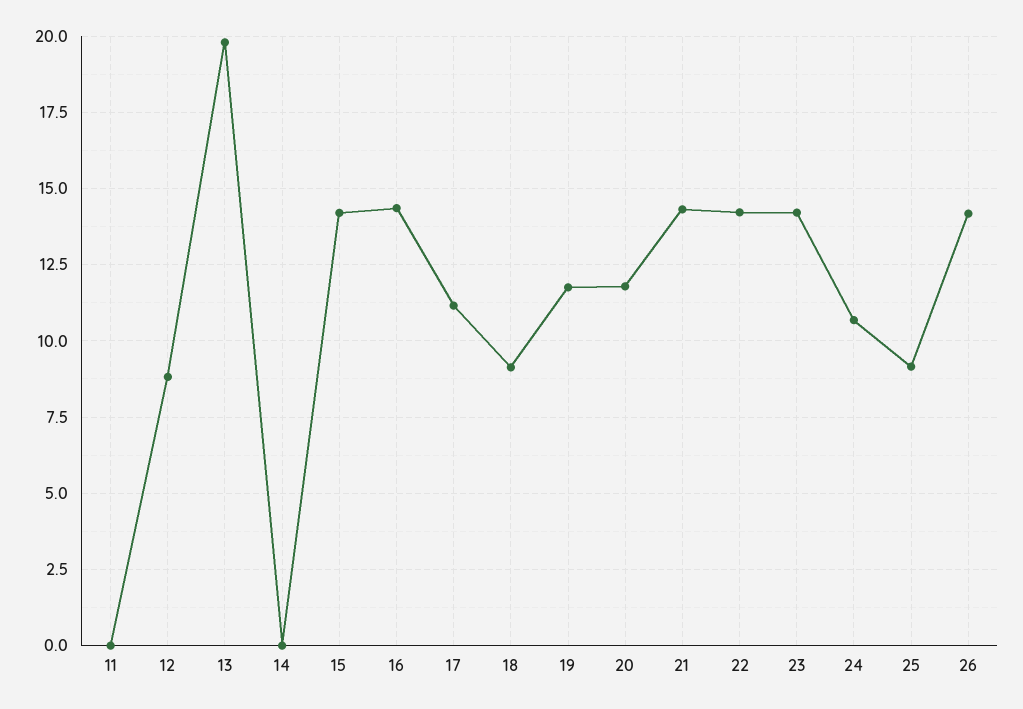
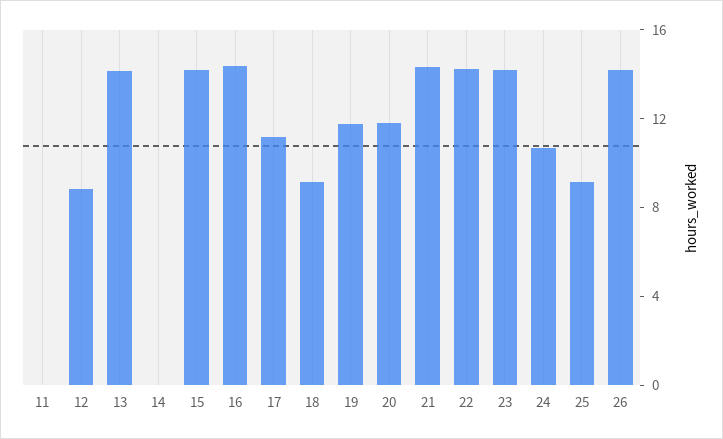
13: 19.75 -> 14

